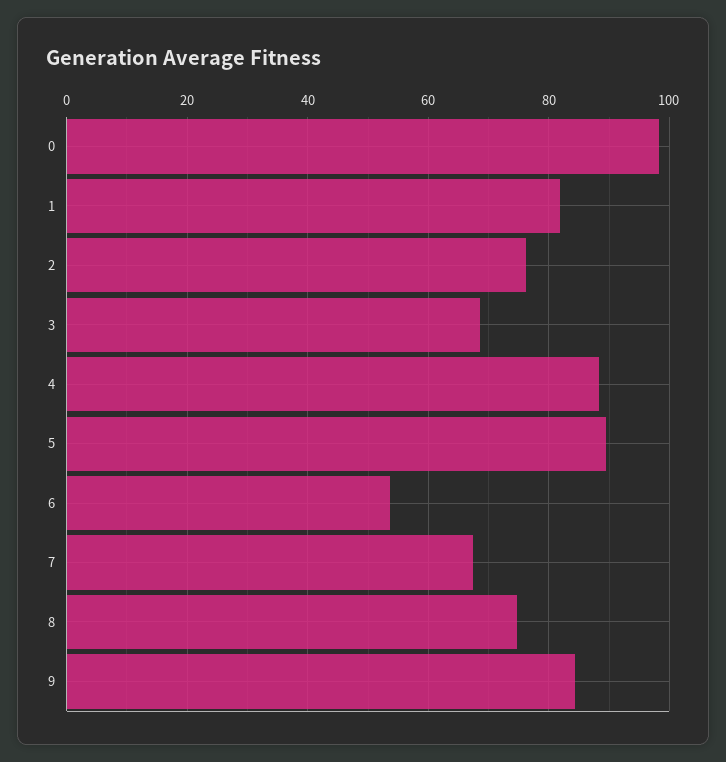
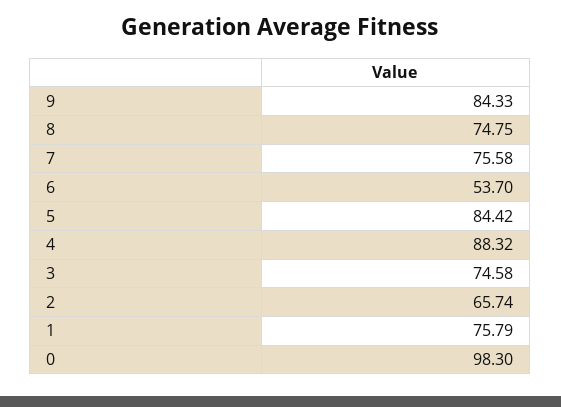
1: 82 -> 75.79
2: 76 -> 65.74
3: 68 -> 74.58
5: 90 -> 84.42
7: 68 -> 75.58

